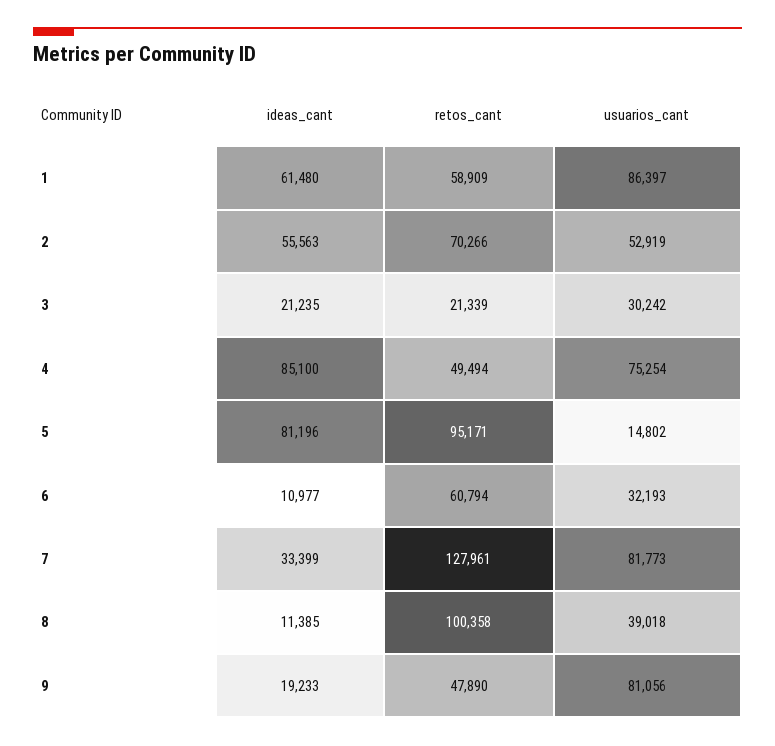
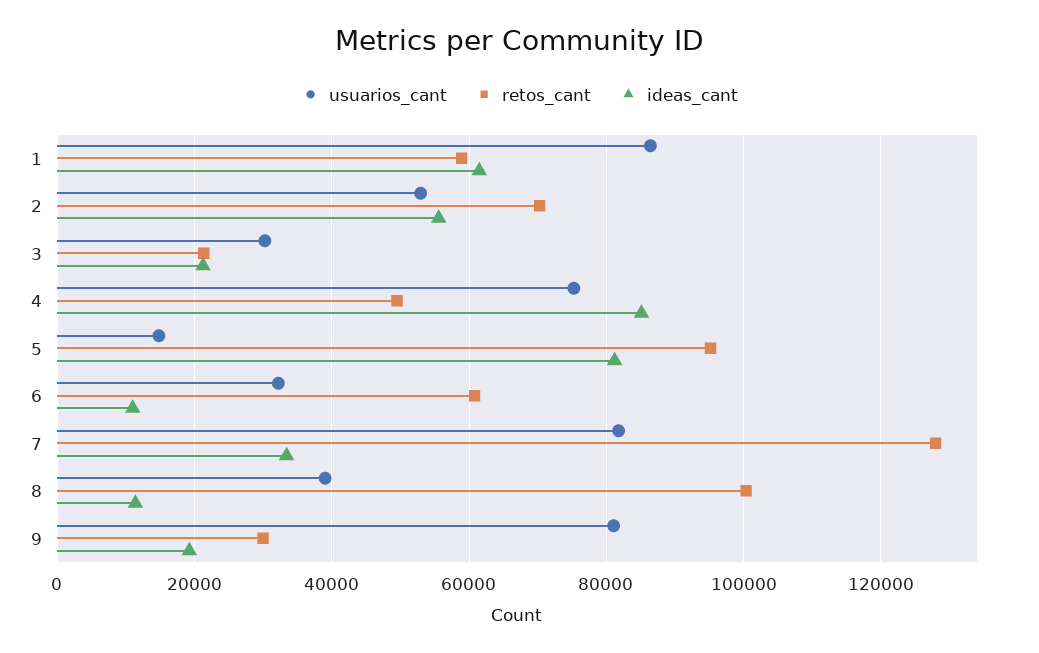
retos_cant, 9: 47890 -> 30000

